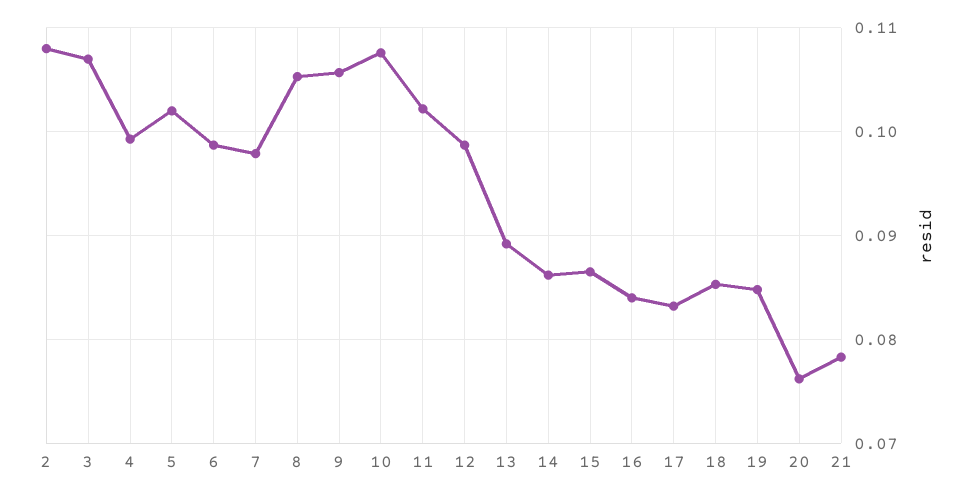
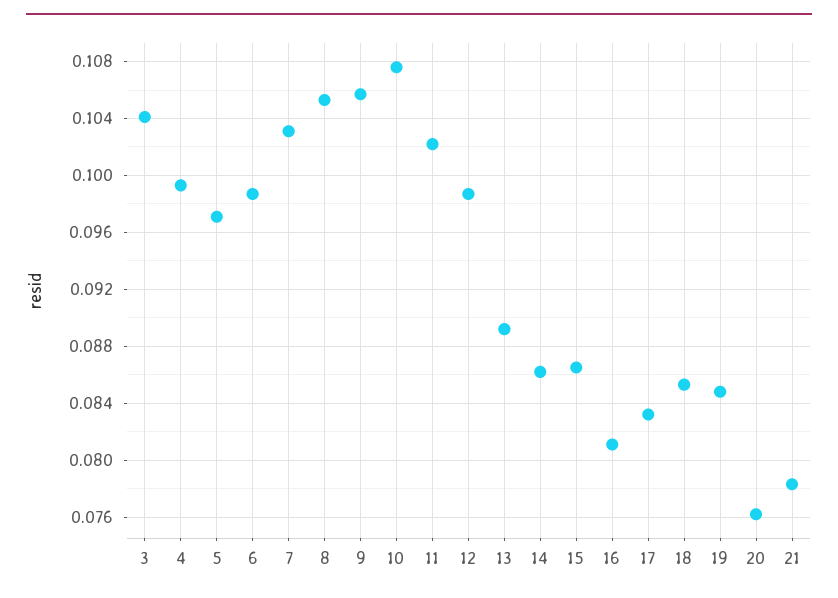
2: 0.108 -> none
3: 0.107 -> 0.104
5: 0.102 -> 0.097
7: 0.098 -> 0.103
16: 0.084 -> 0.081

